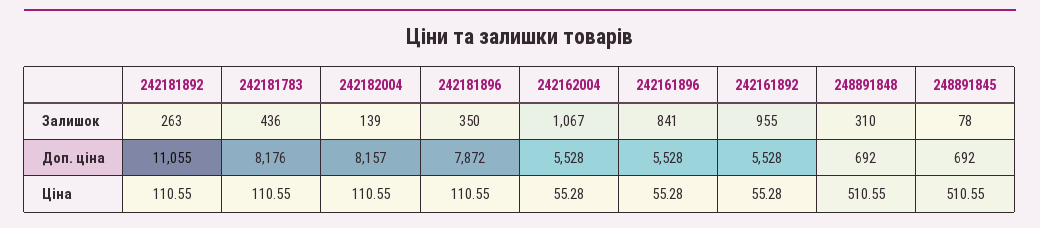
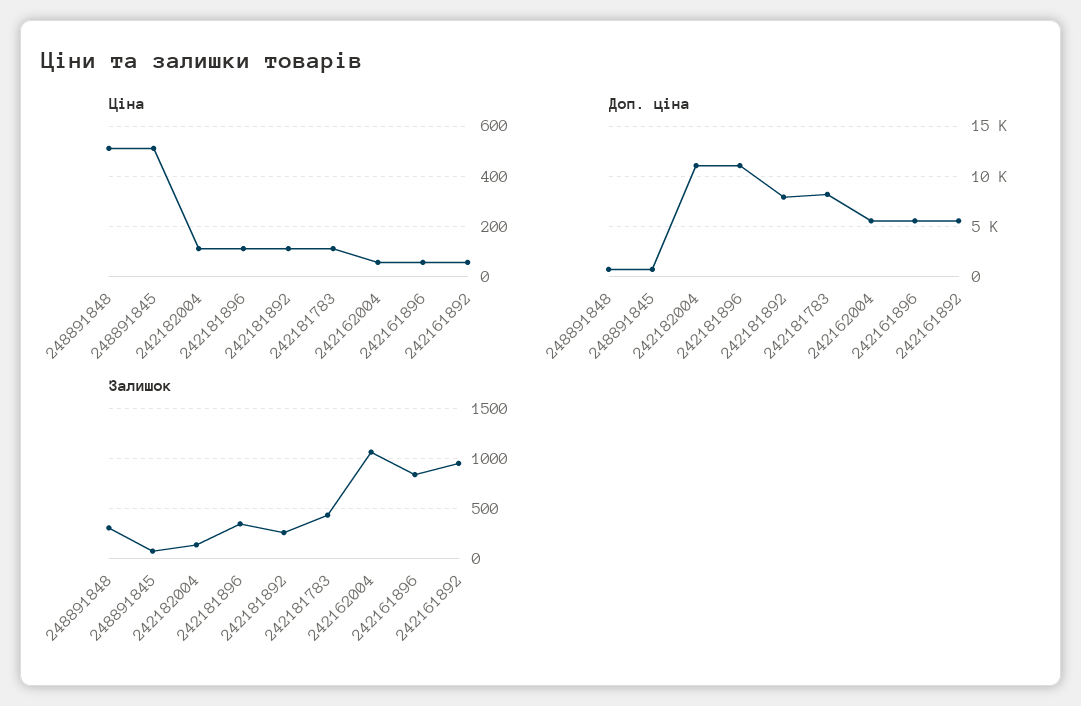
Доп. ціна, 242181892: 11055 -> 8000
Доп. ціна, 242182004: 8157 -> 11000
Доп. ціна, 242181896: 7872 -> 11000

